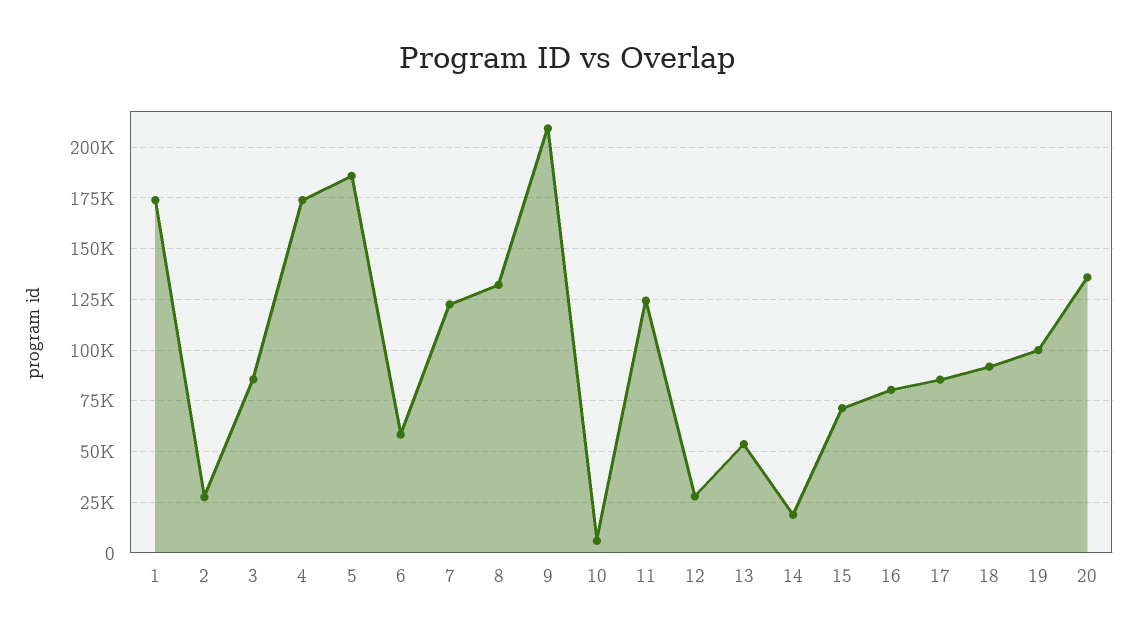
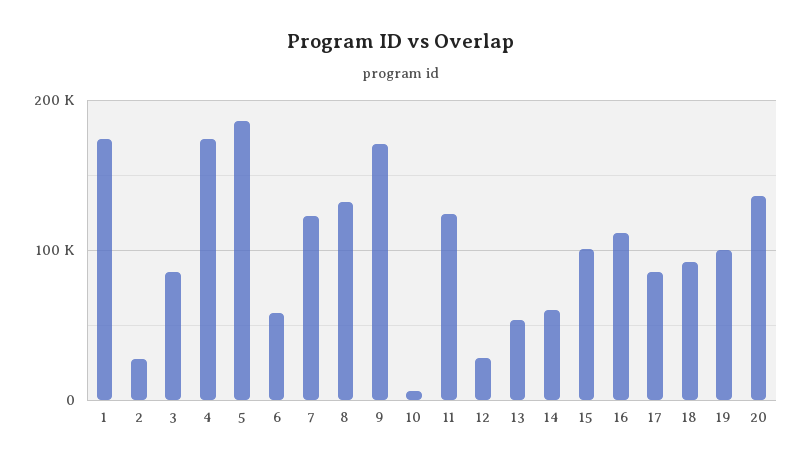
9: 210000 -> 170000
14: 20000 -> 60000
15: 70000 -> 100000
16: 80000 -> 110000

